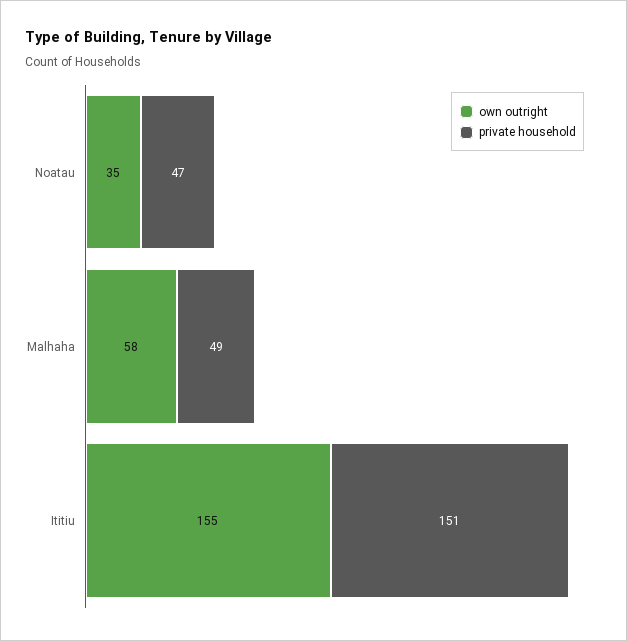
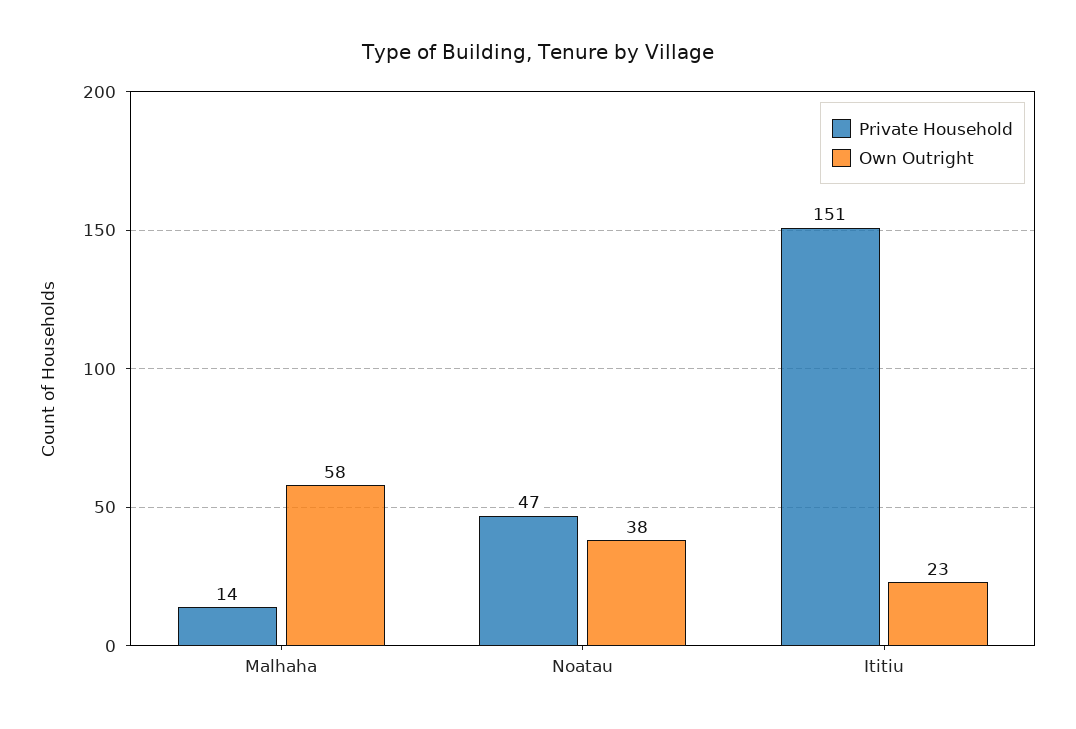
own outright, Noatau: 35 -> 38
private household, Malhaha: 49 -> 14
own outright, Ititiu: 155 -> 23

